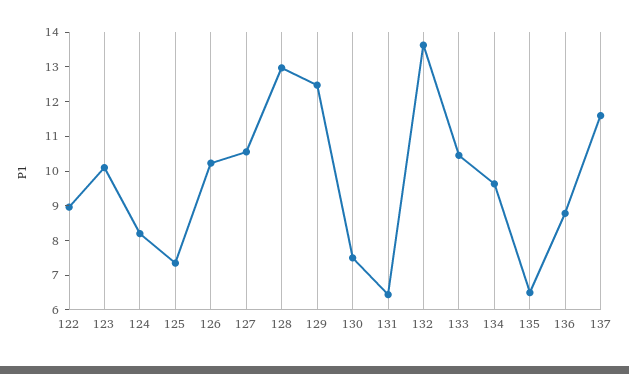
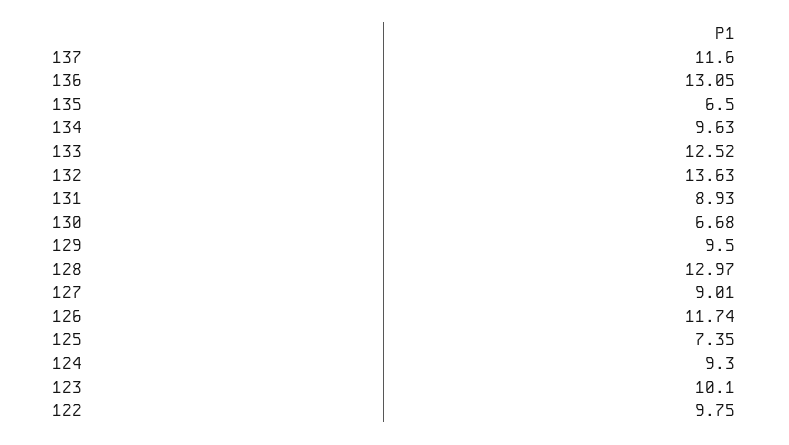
122: 9 -> 9.75
124: 8.25 -> 9.3
126: 10.25 -> 11.74
127: 10.5 -> 9.01
129: 12.5 -> 9.5
130: 7.5 -> 6.68
131: 6.5 -> 8.93
133: 10.5 -> 12.52
136: 8.75 -> 13.05

